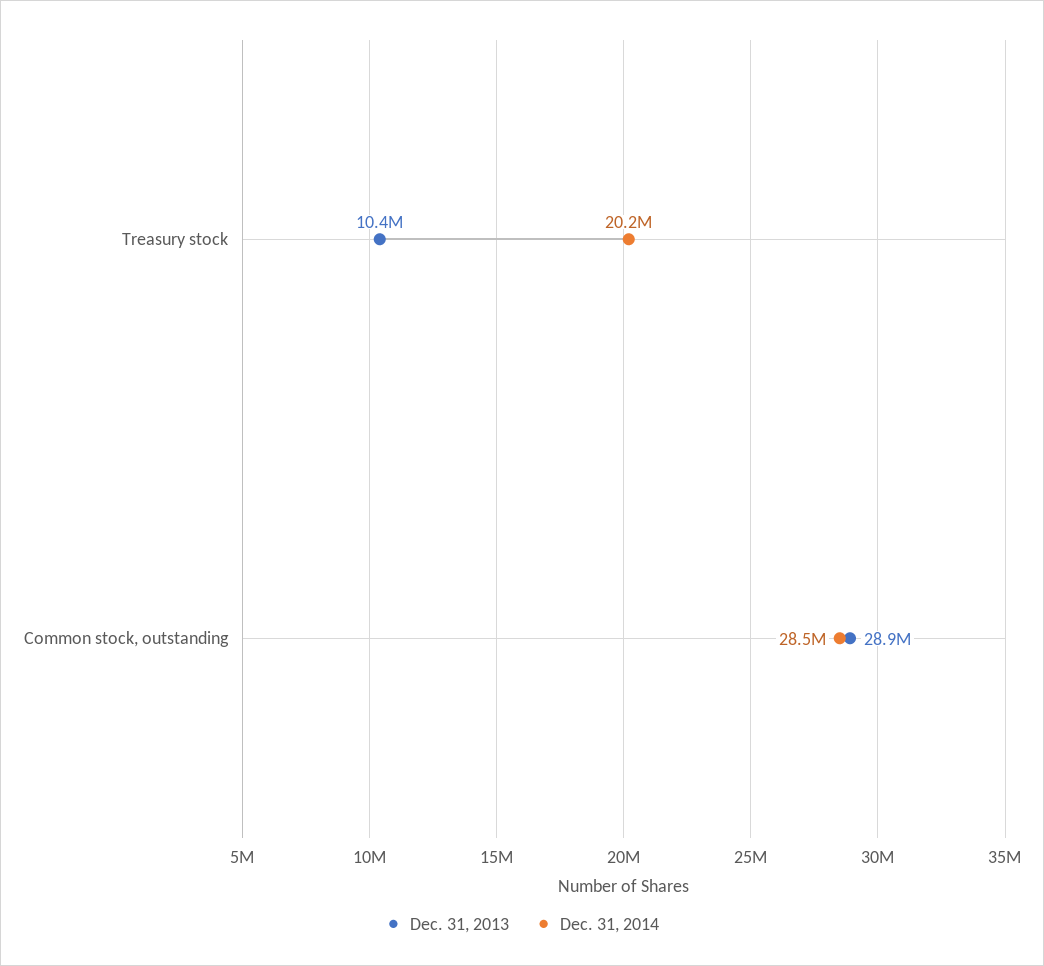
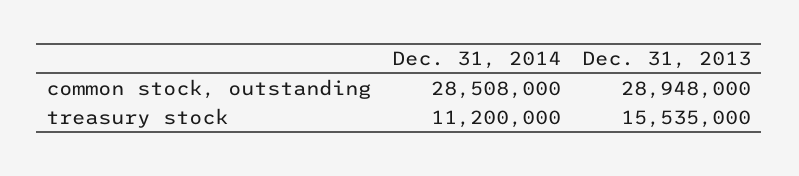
Dec. 31, 2013, Treasury stock: 10400000 -> 15535000
Dec. 31, 2014, Treasury stock: 20200000 -> 11200000

